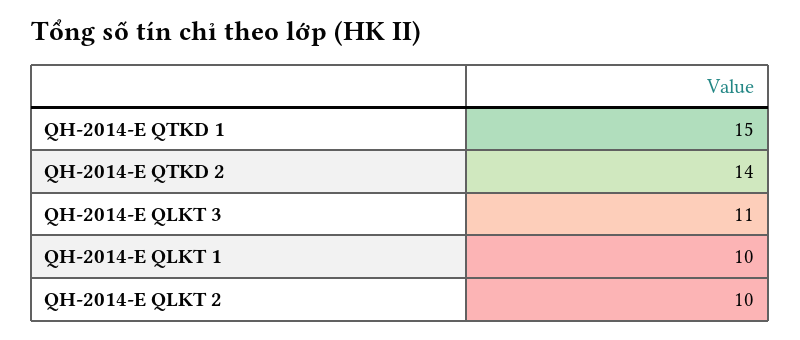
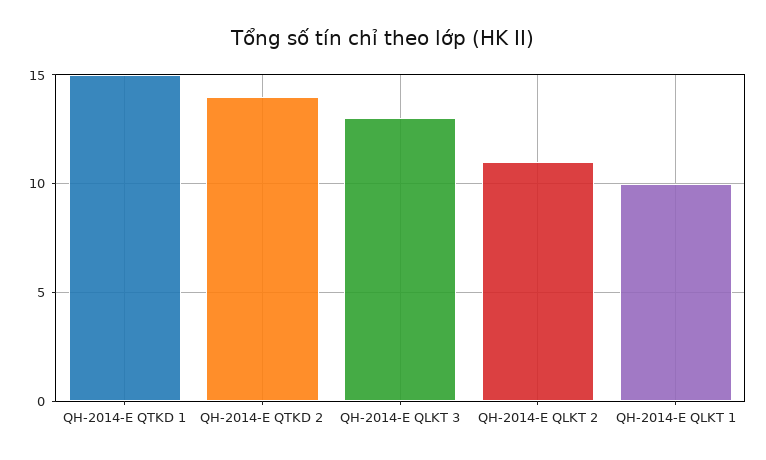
QH-2014-E QLKT 3: 11 -> 13
QH-2014-E QLKT 2: 10 -> 11

